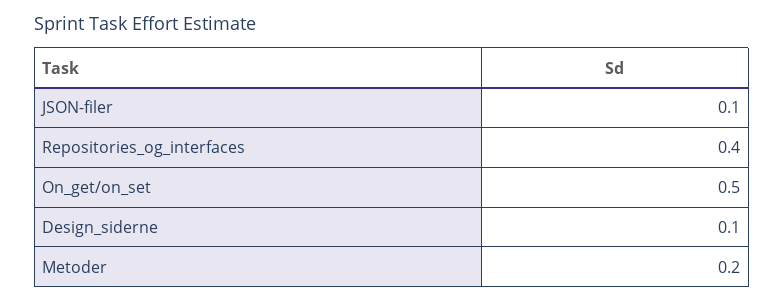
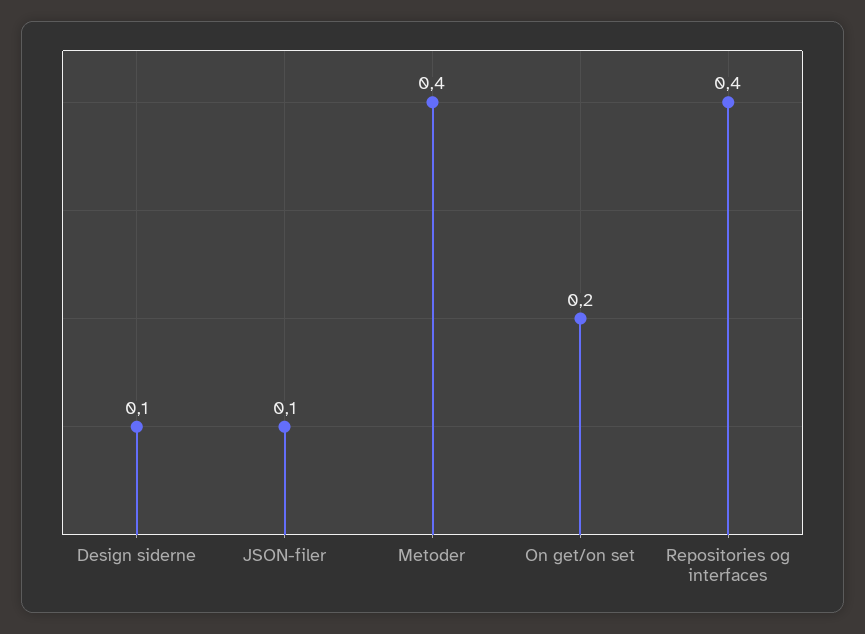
On_get/on_set: 0.5 -> 0.2
Metoder: 0.2 -> 0.4

